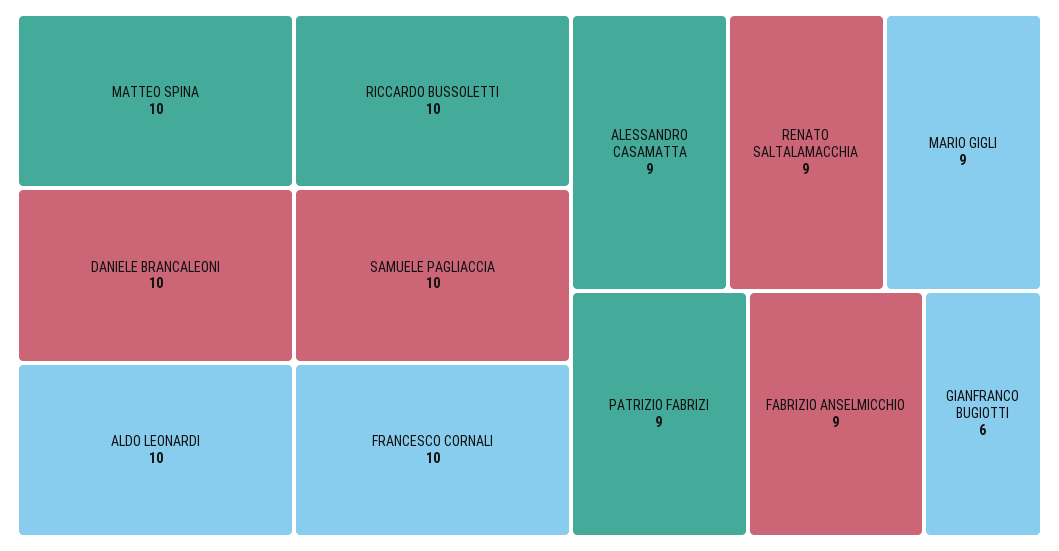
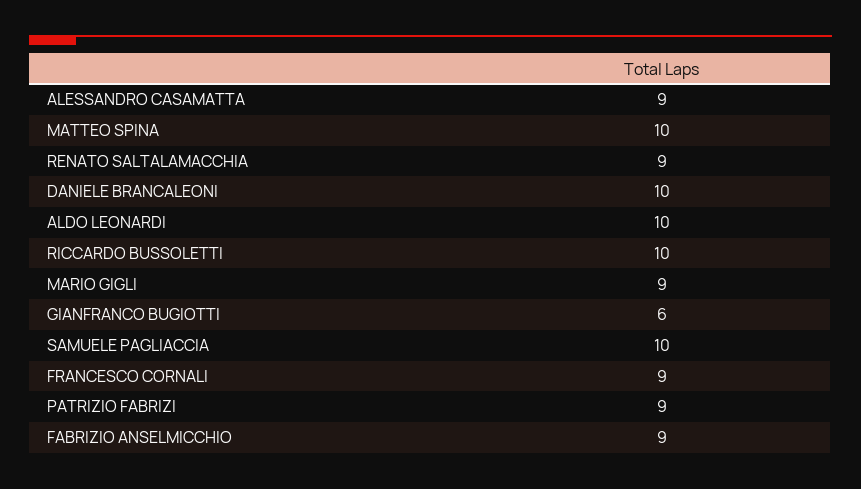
FRANCESCO CORNALI: 10 -> 9

